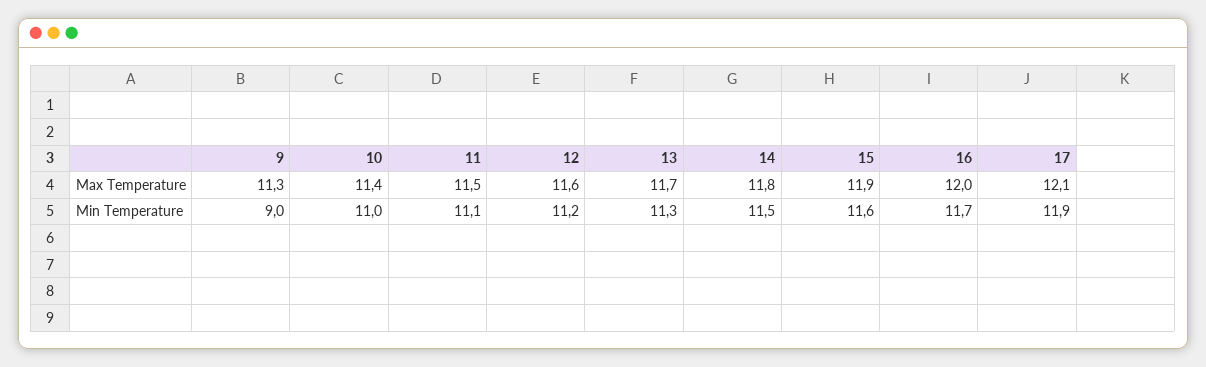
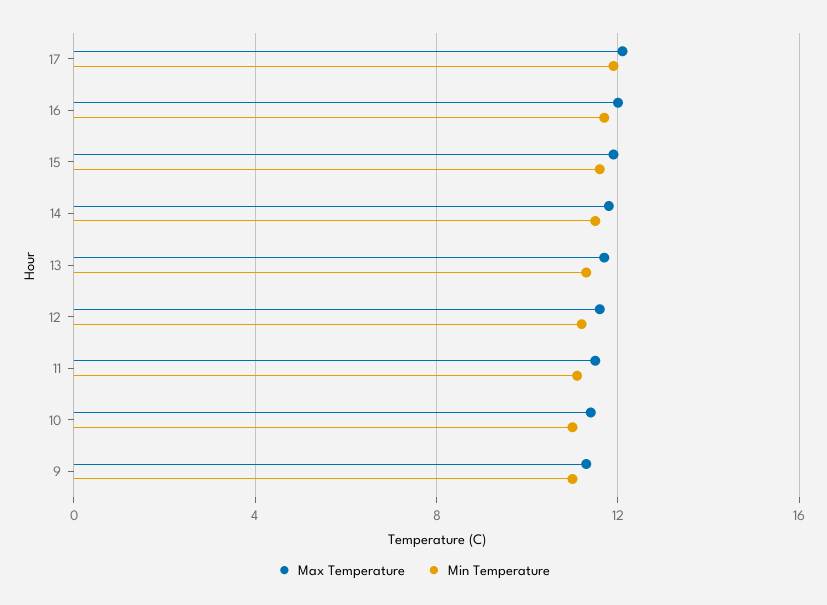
Min Temperature, 9: 9 -> 11

